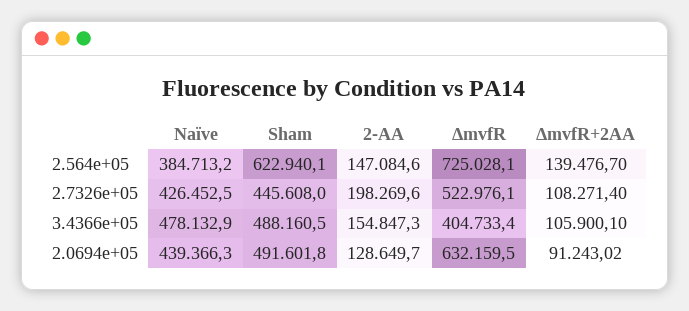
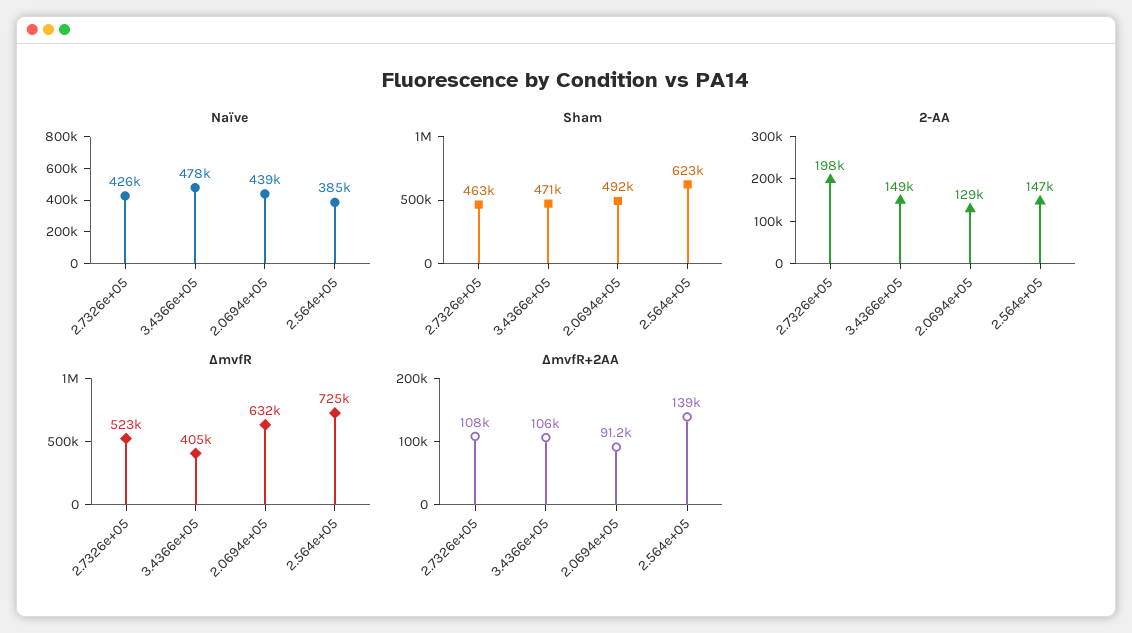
Sham, 2.7326e+05: 445608 -> 463000
Sham, 3.4366e+05: 488160.5 -> 471000
2-AA, 3.4366e+05: 154847.3 -> 149000

